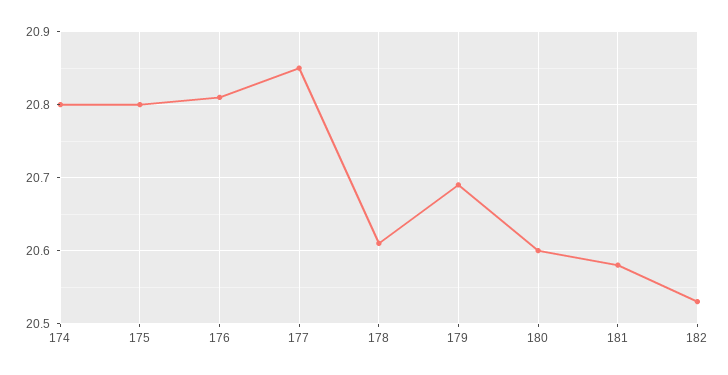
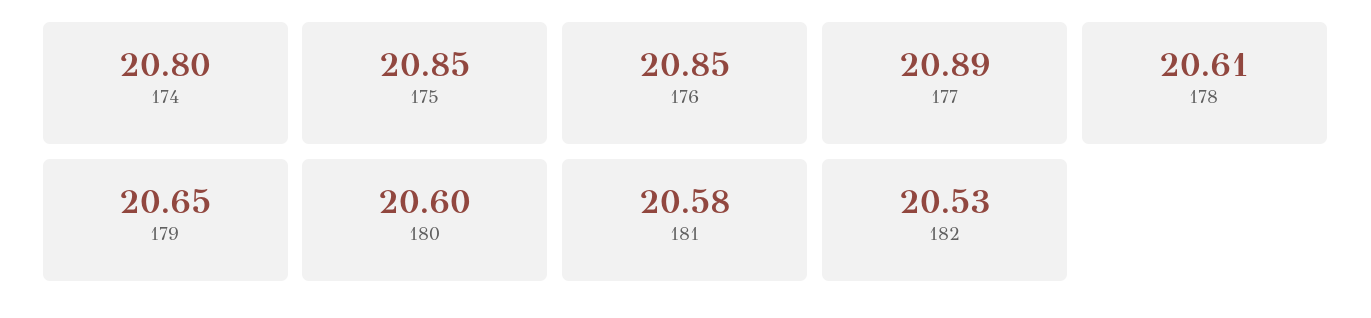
175: 20.8 -> 20.85
176: 20.81 -> 20.85
177: 20.85 -> 20.89
179: 20.69 -> 20.65

